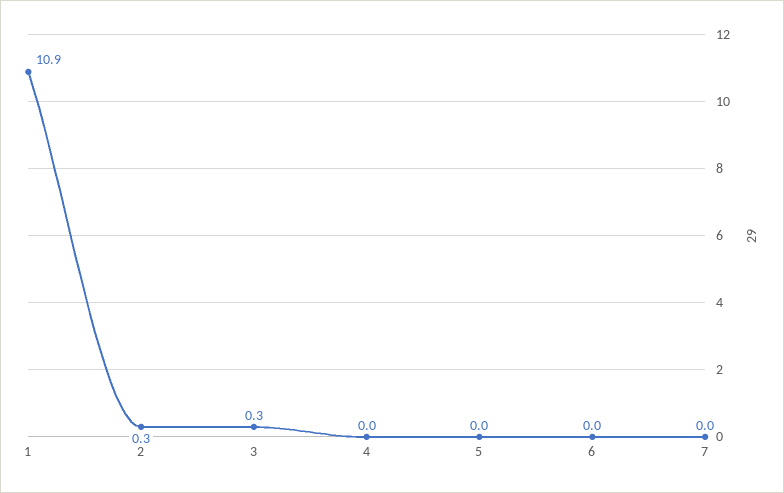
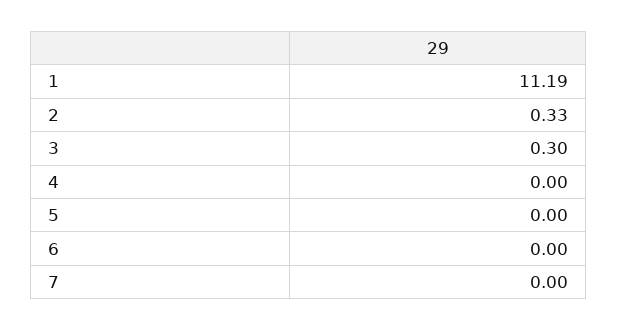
1: 10.9 -> 11.19

